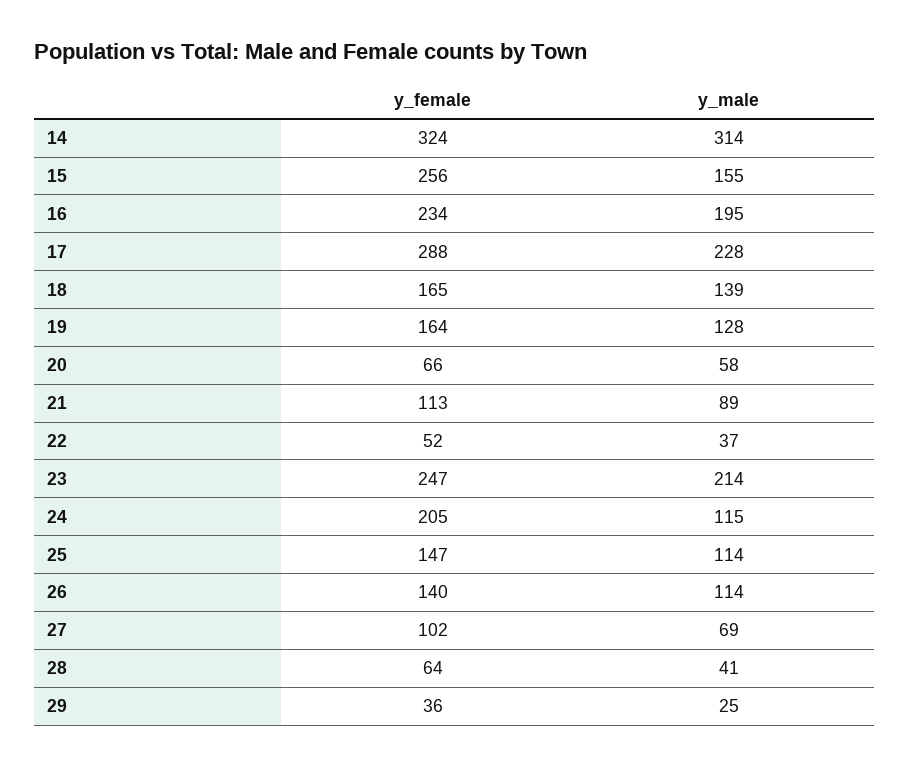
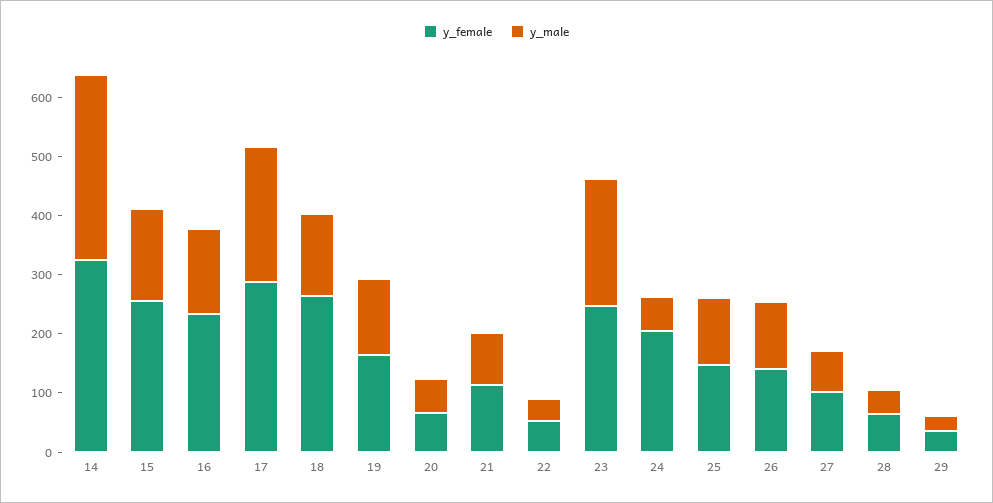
y_male, 16: 195 -> 140
y_female, 18: 165 -> 260
y_male, 24: 115 -> 60

